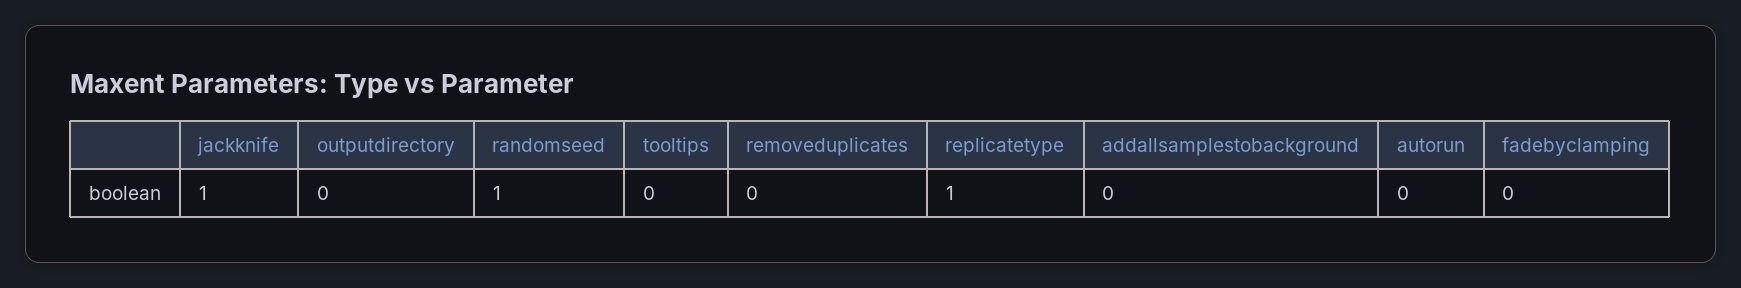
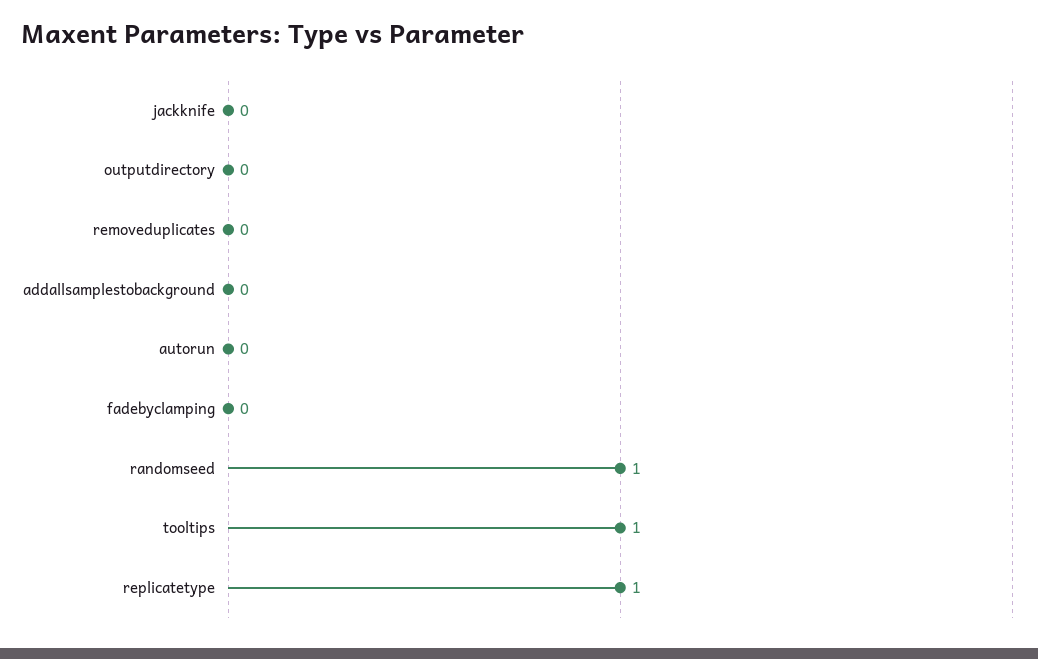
jackknife: 1 -> 0
tooltips: 0 -> 1

